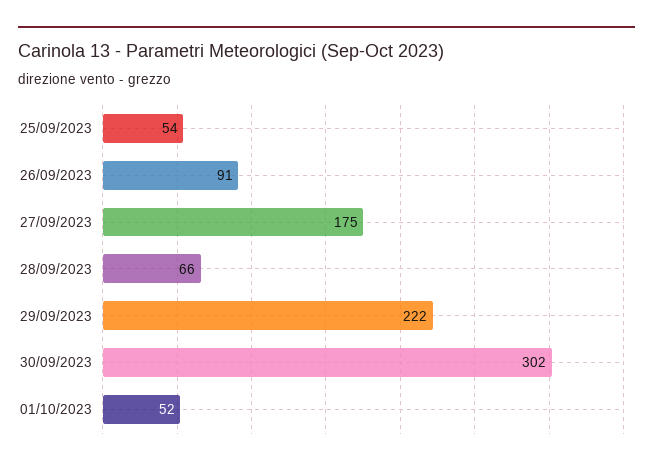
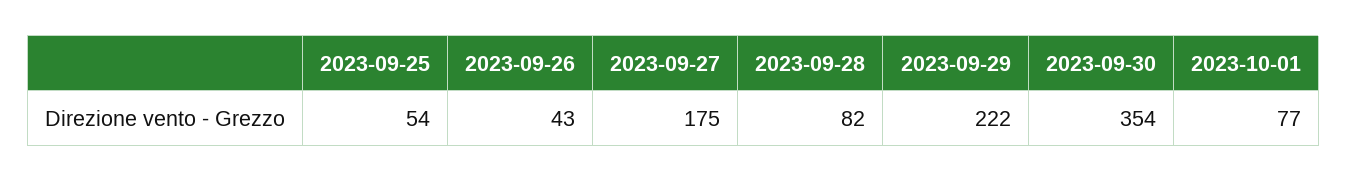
26/09/2023: 91 -> 43
28/09/2023: 66 -> 82
30/09/2023: 302 -> 354
01/10/2023: 52 -> 77

